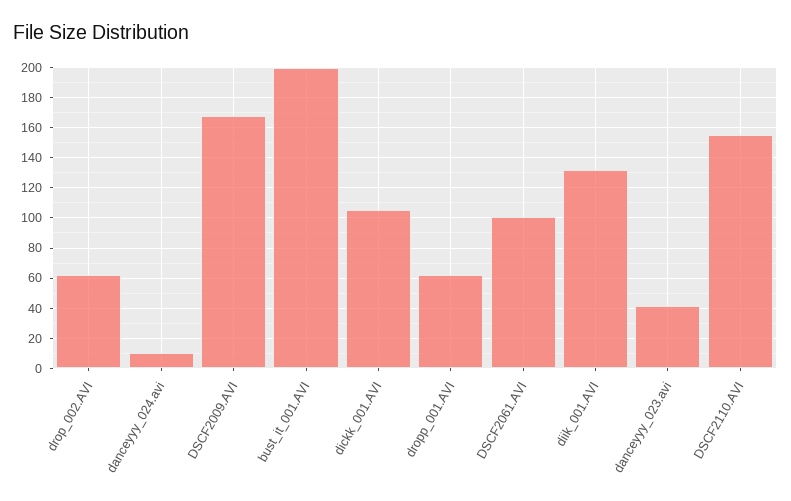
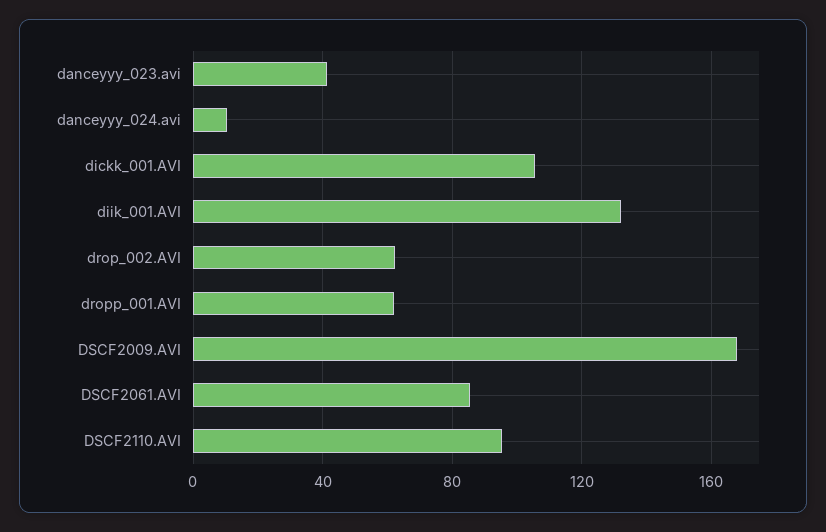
bust_it_001.AVI: 200 -> none
DSCF2061.AVI: 100 -> 85
DSCF2110.AVI: 155 -> 95

